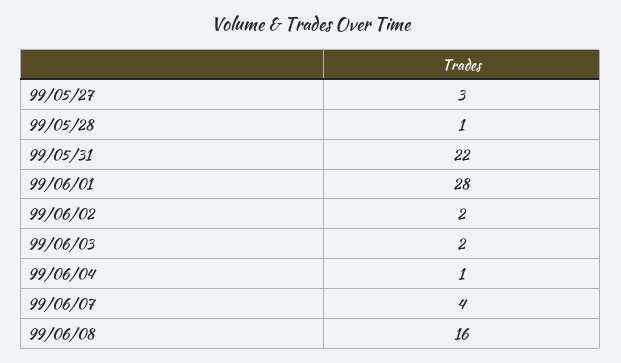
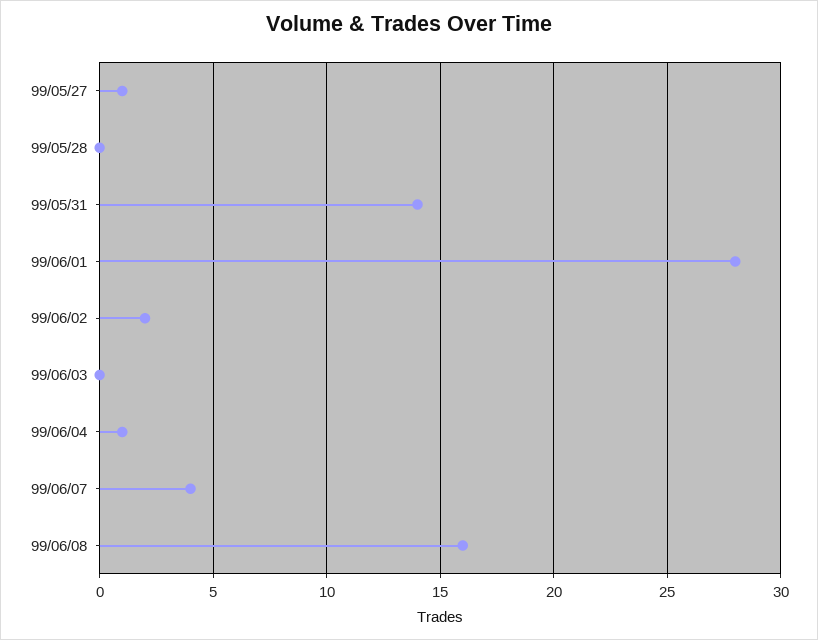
99/05/27: 3 -> 1
99/05/28: 1 -> 0
99/05/31: 22 -> 14
99/06/03: 2 -> 0

